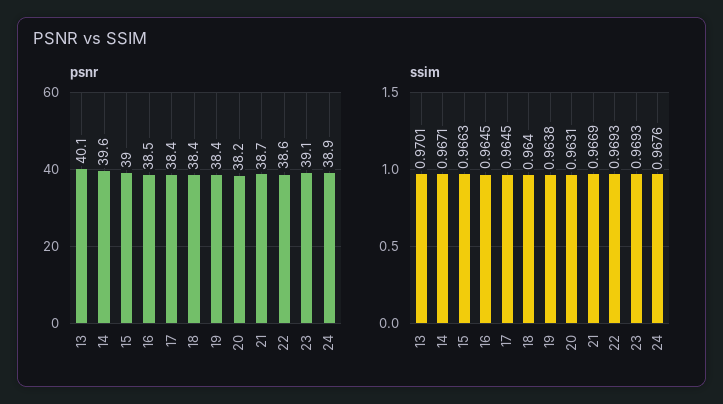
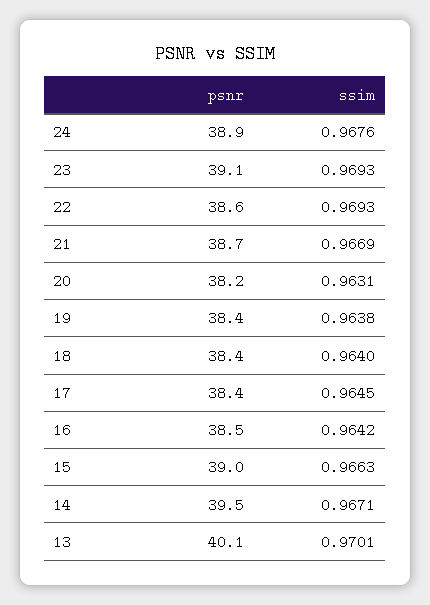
psnr, 14: 39.6 -> 39.5
ssim, 16: 0.9645 -> 0.9642

